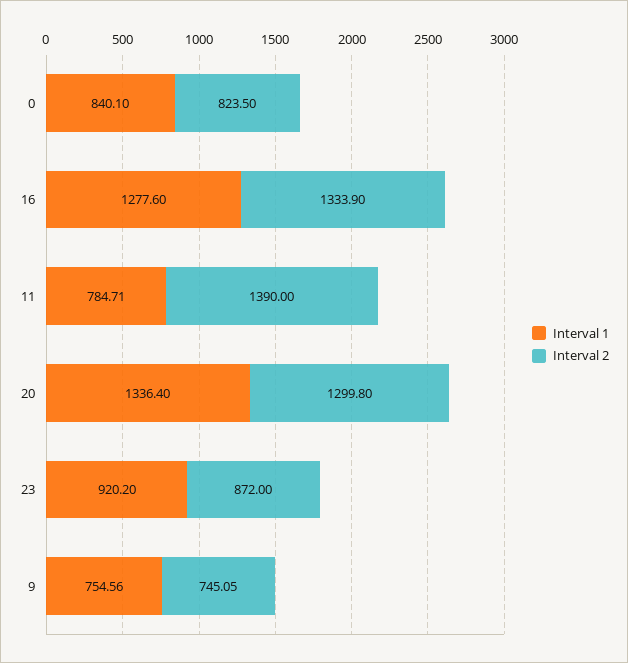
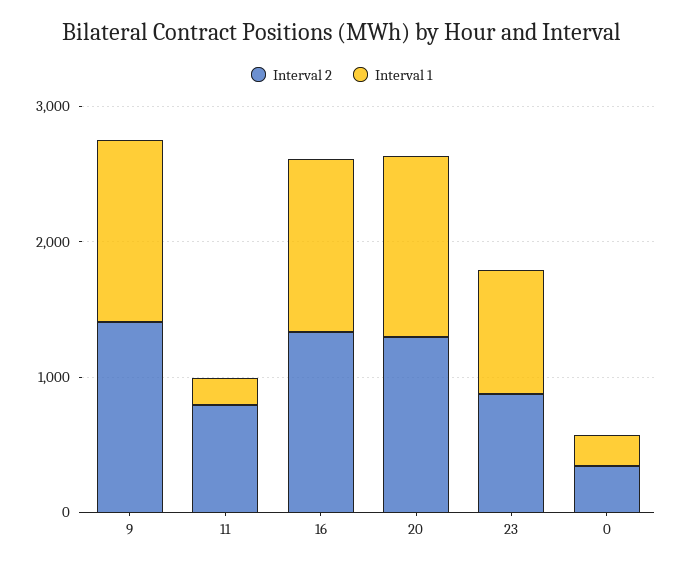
Interval 1, 0: 840.1 -> 200
Interval 2, 0: 823.5 -> 400
Interval 1, 11: 784.71 -> 200
Interval 2, 11: 1390 -> 800
Interval 1, 9: 754.56 -> 1400
Interval 2, 9: 745.05 -> 1400

